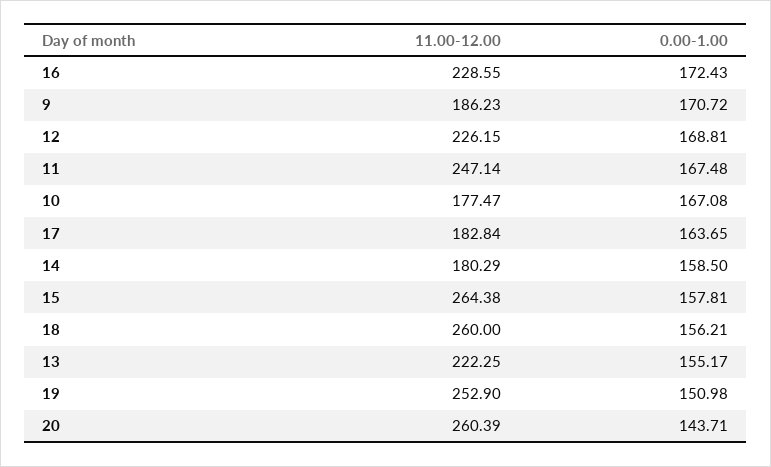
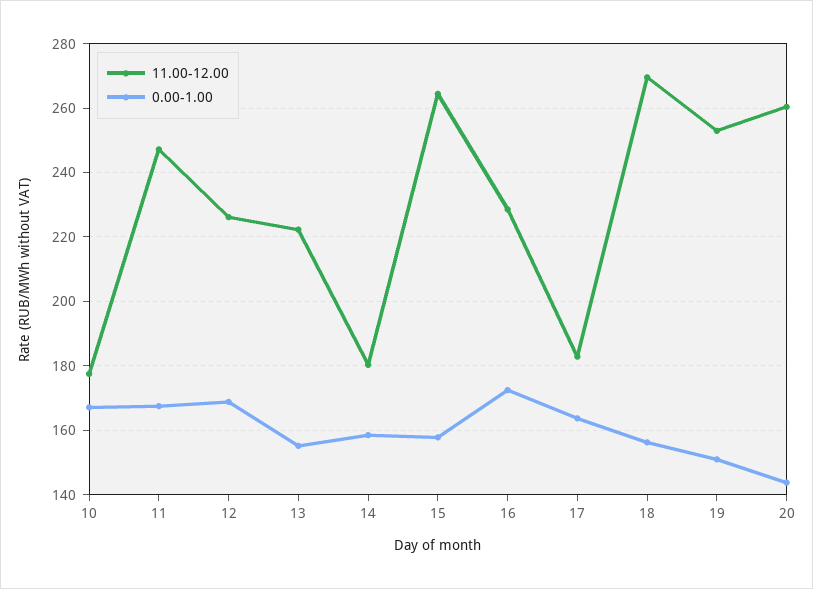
11.00-12.00, 9: 186.23 -> none
0.00-1.00, 9: 170.72 -> none
11.00-12.00, 18: 260 -> 270

